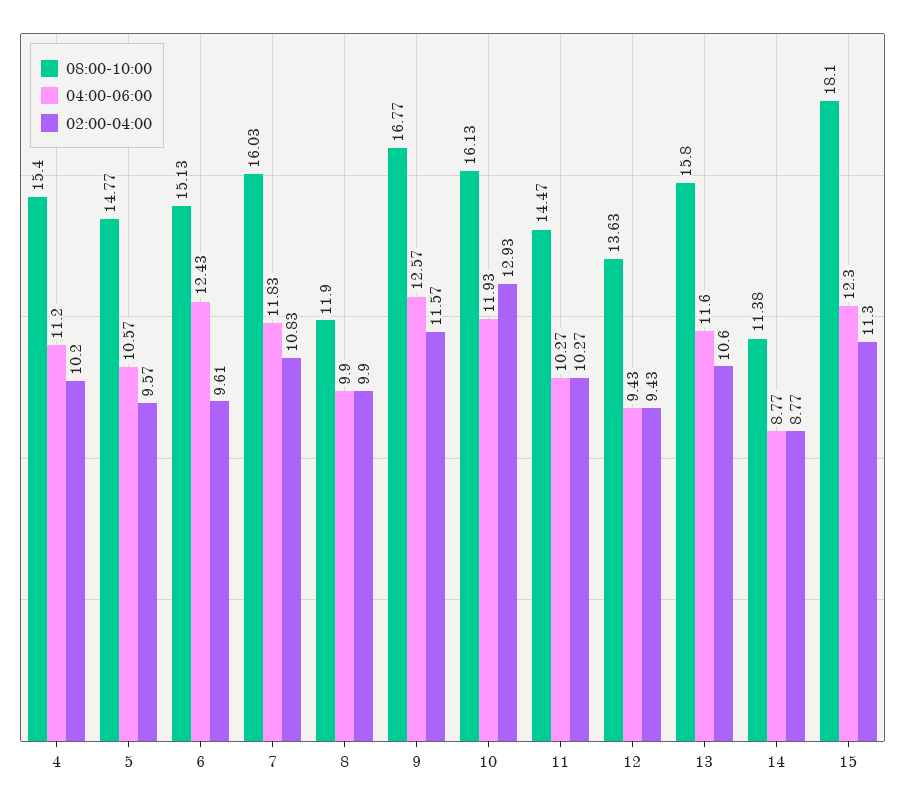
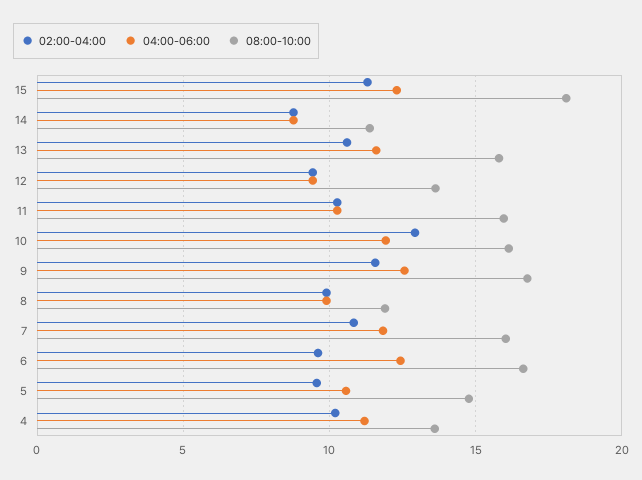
08:00-10:00, 4: 15.4 -> 13.5
08:00-10:00, 6: 15.13 -> 16.5
08:00-10:00, 11: 14.47 -> 16

